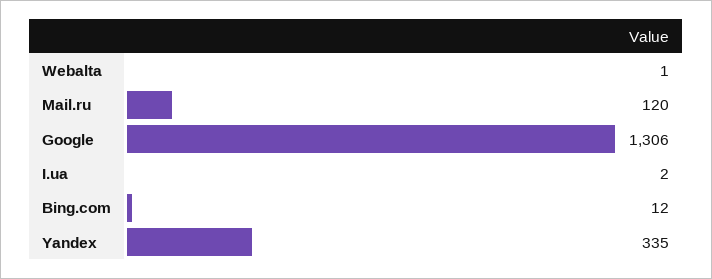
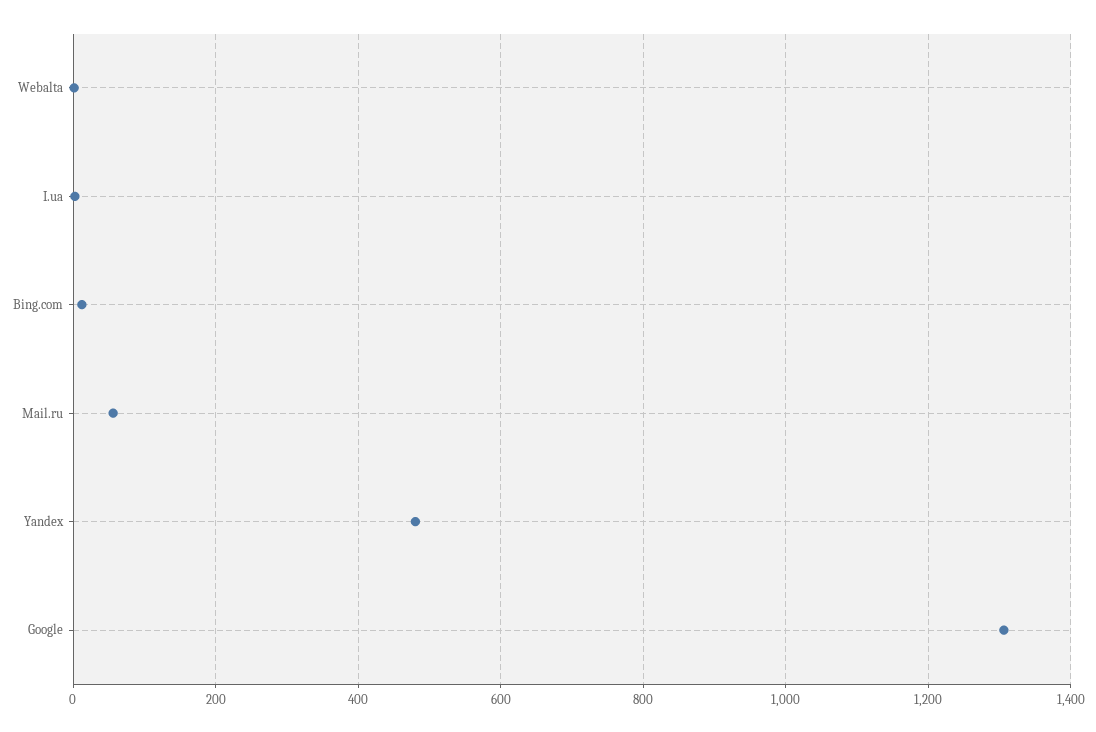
Mail.ru: 120 -> 60
Yandex: 335 -> 480

